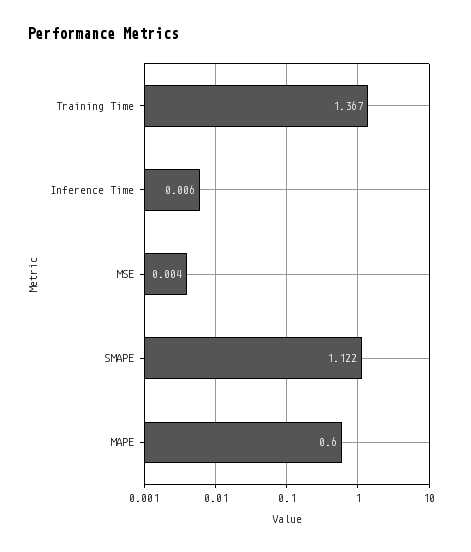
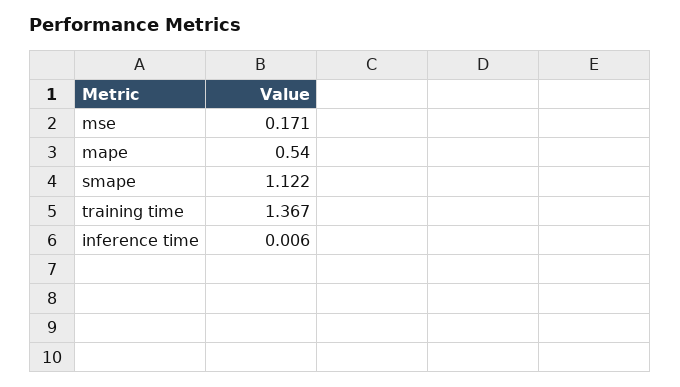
MSE: 0.004 -> 0.171
MAPE: 0.6 -> 0.54

